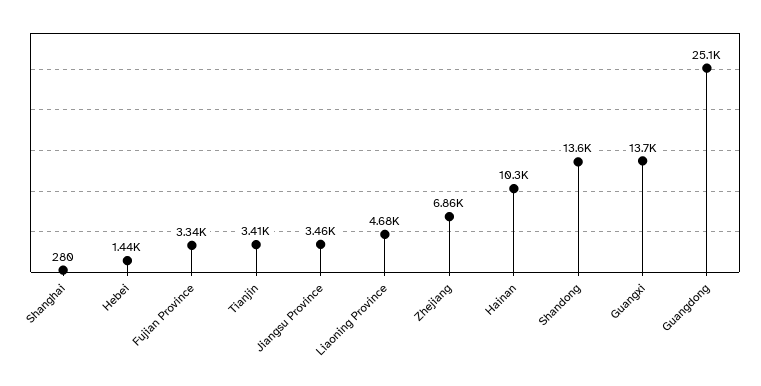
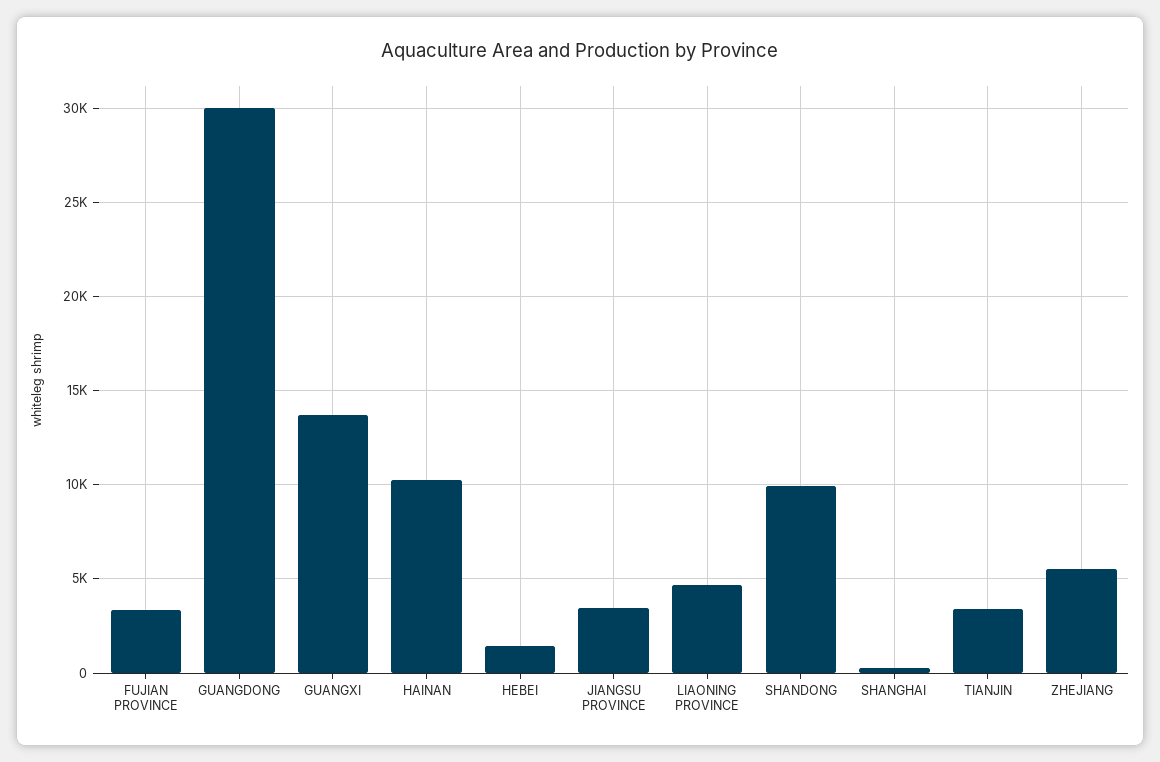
Zhejiang: 6860 -> 5500
Shandong: 13600 -> 10000
Guangdong: 25100 -> 30000

